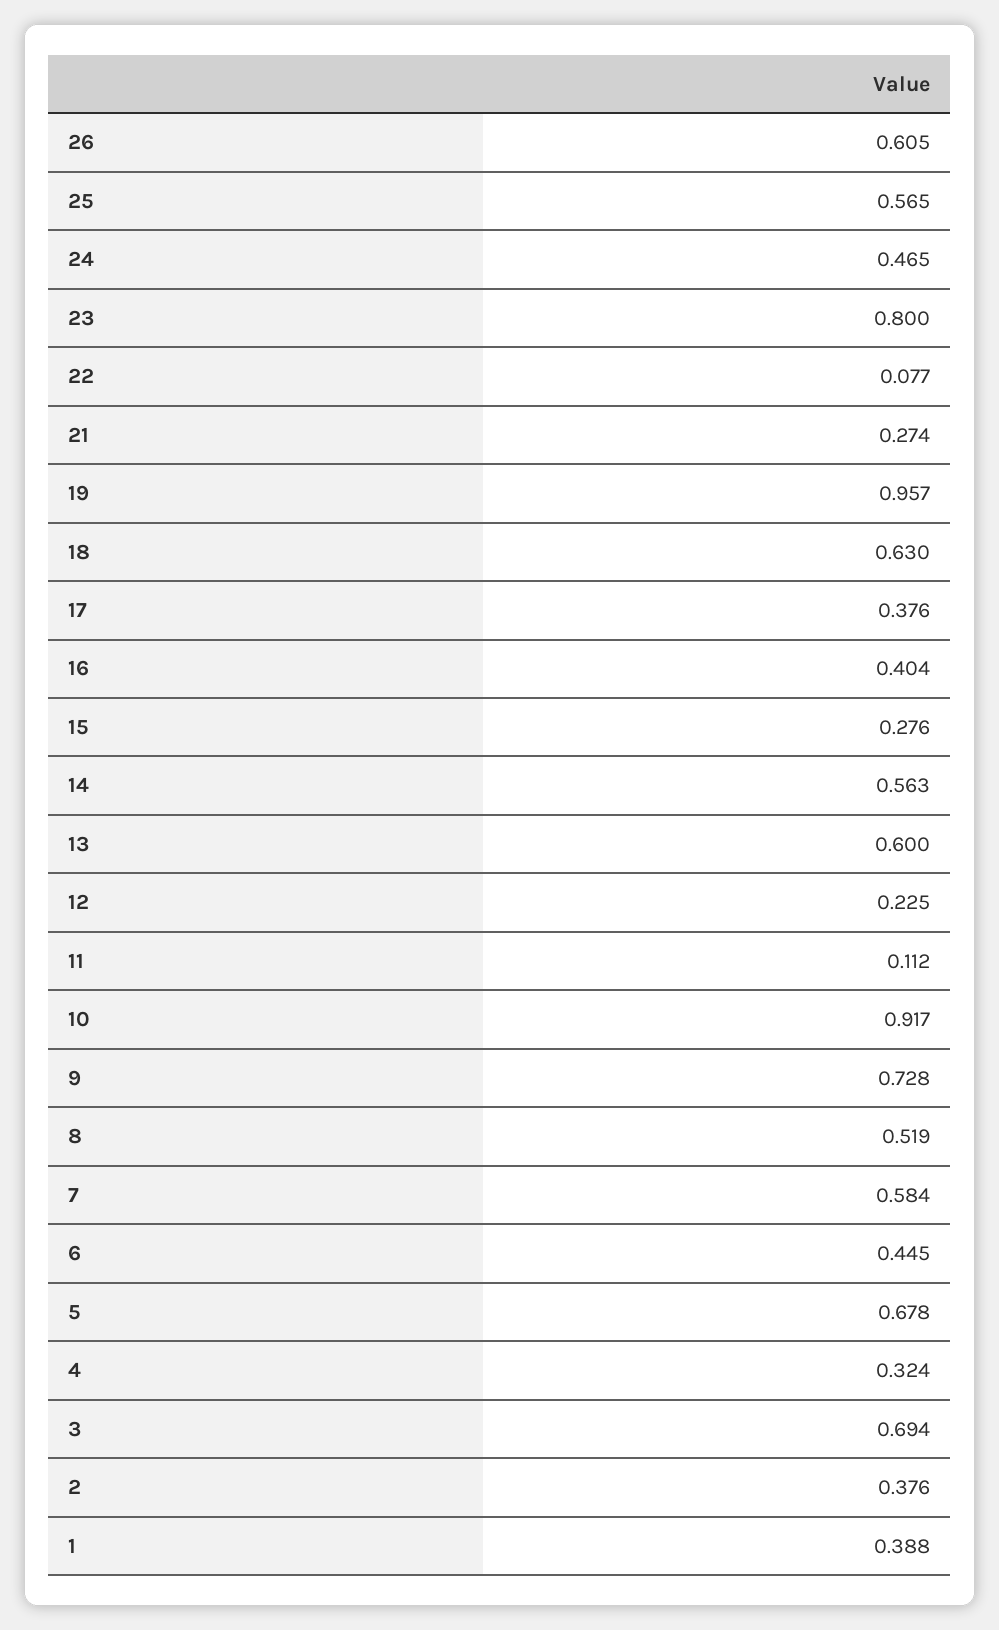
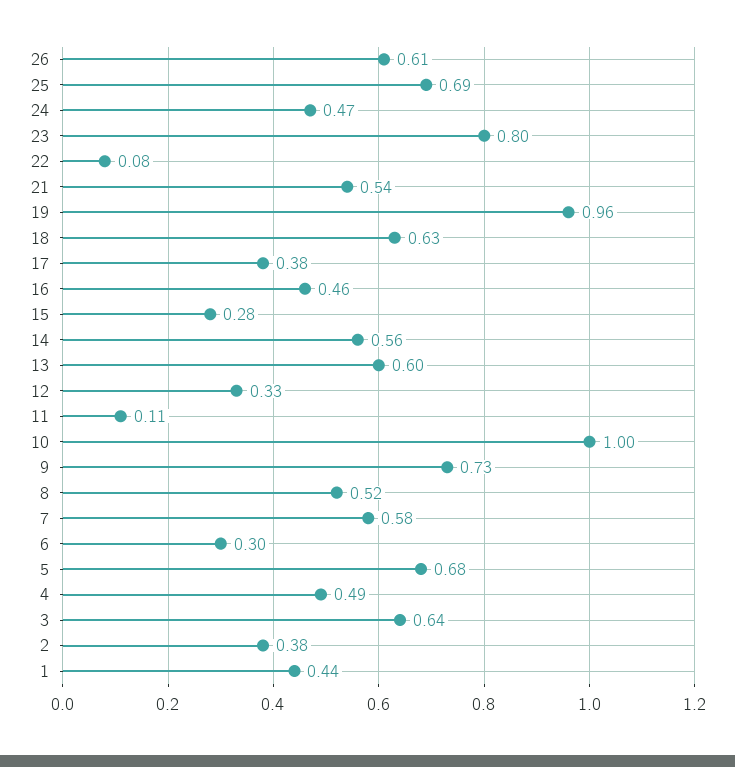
25: 0.565 -> 0.69
21: 0.274 -> 0.54
16: 0.404 -> 0.46
12: 0.225 -> 0.33
10: 0.917 -> 1
6: 0.445 -> 0.3
4: 0.324 -> 0.49
3: 0.694 -> 0.64
1: 0.388 -> 0.44

